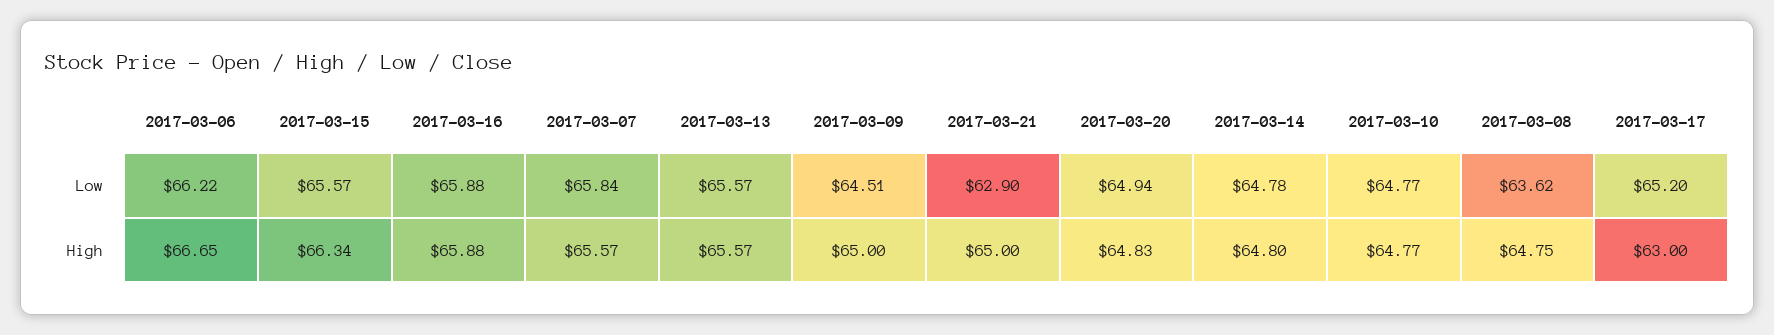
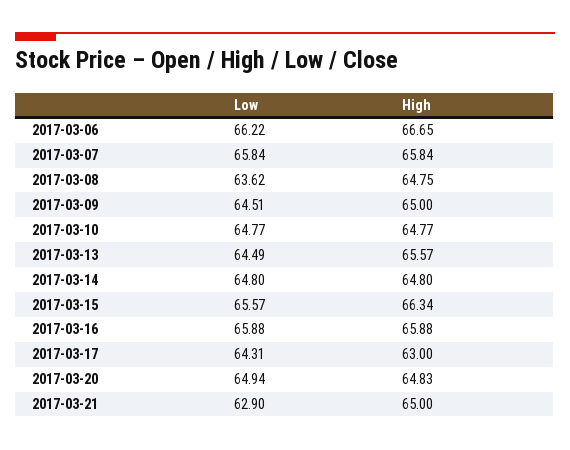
2017-03-13, Low: 65.57 -> 64.49
2017-03-14, Low: 64.78 -> 64.8
2017-03-17, Low: 65.2 -> 64.31
2017-03-07, High: 65.57 -> 65.84

